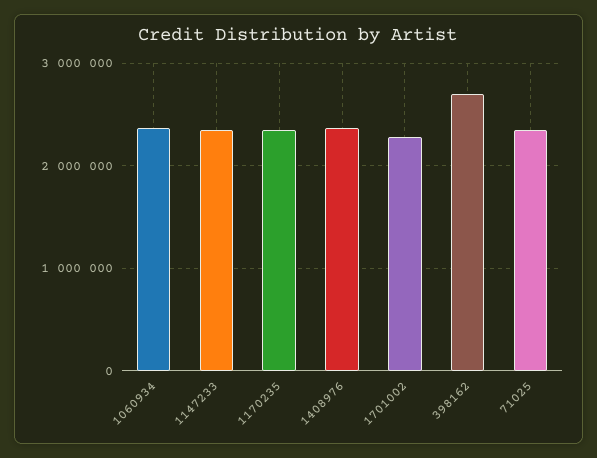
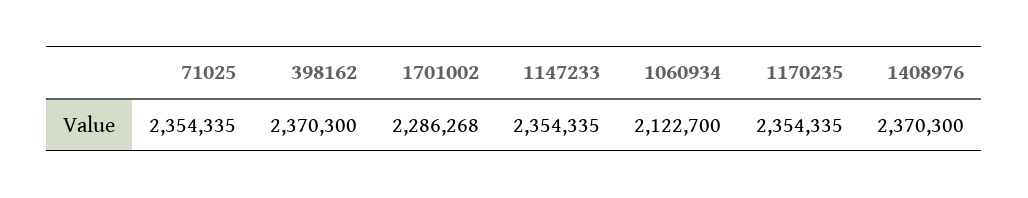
1060934: 2400000 -> 2122700
398162: 2700000 -> 2370300

